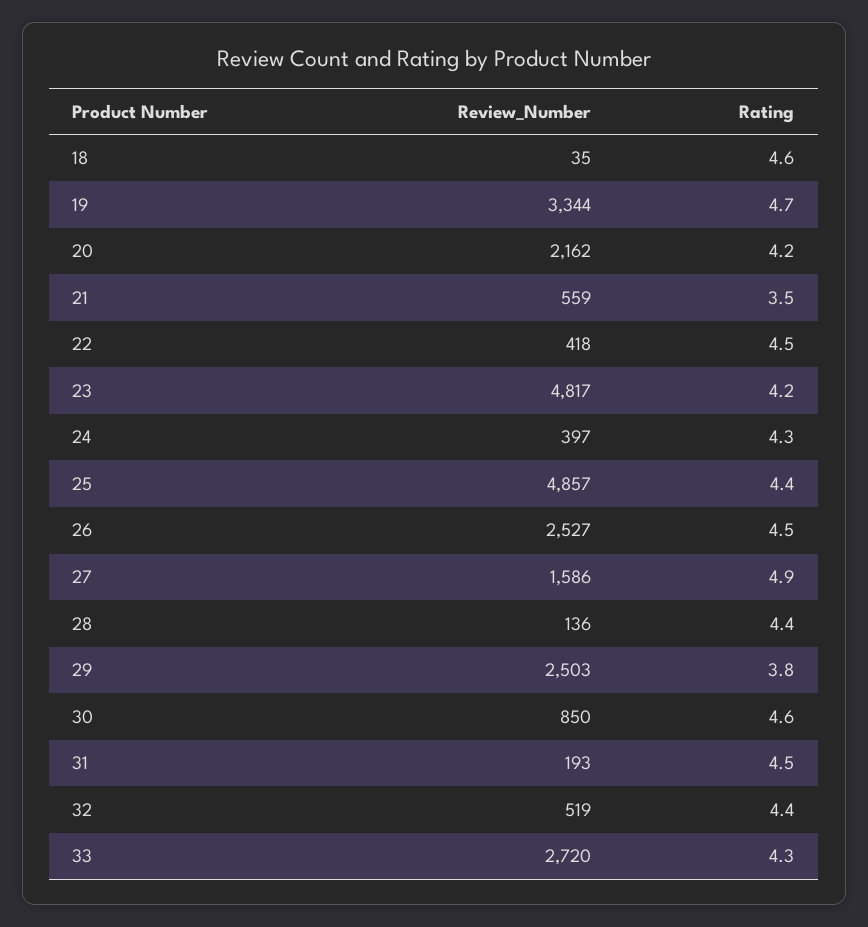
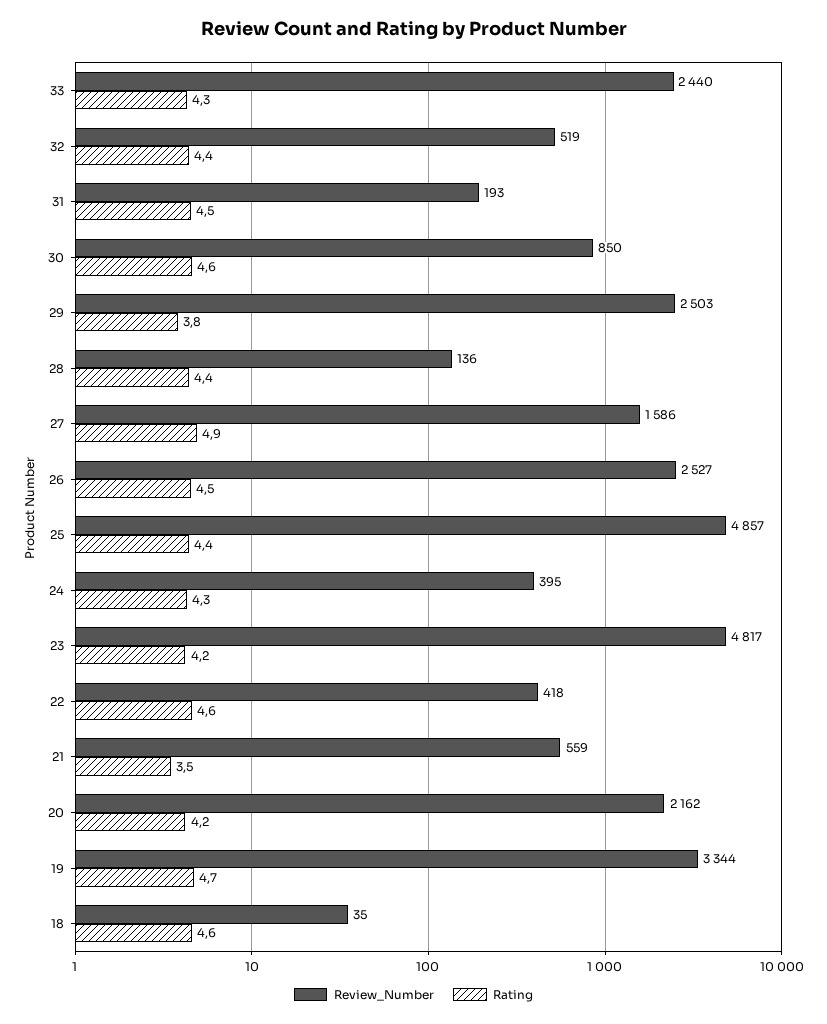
Rating, 22: 4.5 -> 4.6
Review_Number, 24: 397 -> 395
Review_Number, 33: 2720 -> 2440

